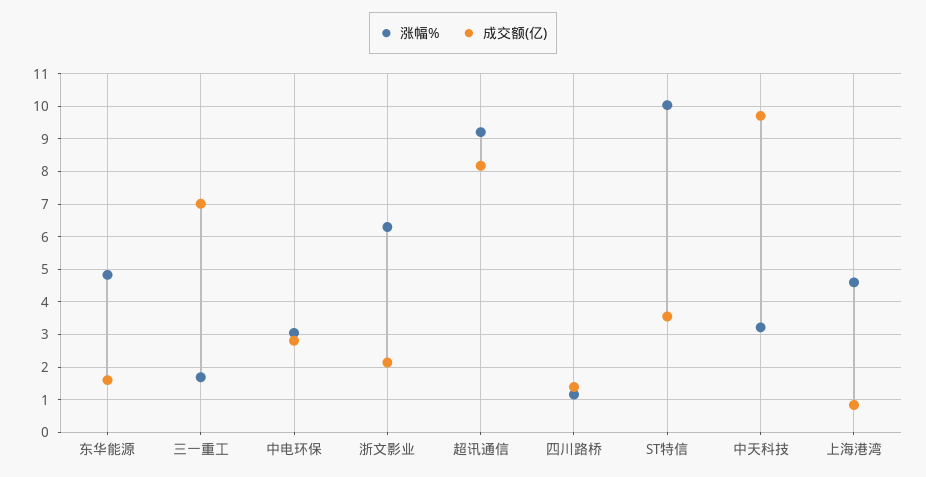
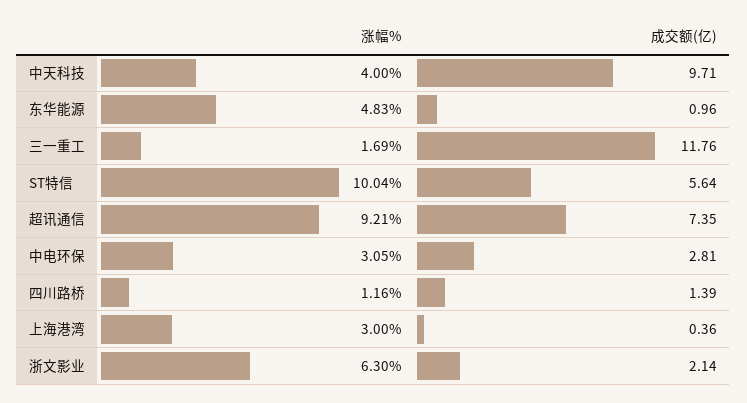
成交额(亿), 东华能源: 1.6 -> 0.96
成交额(亿), 三一重工: 7 -> 11.76
成交额(亿), 超讯通信: 8.2 -> 7.35
成交额(亿), ST特信: 3.6 -> 5.64
涨幅%, 中天科技: 3.2 -> 4
涨幅%, 上海港湾: 4.6 -> 3
成交额(亿), 上海港湾: 0.8 -> 0.36

